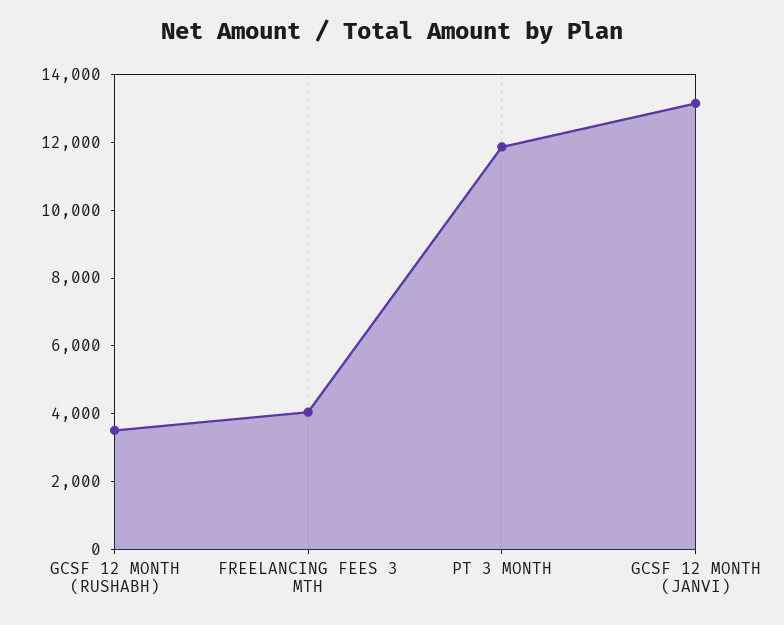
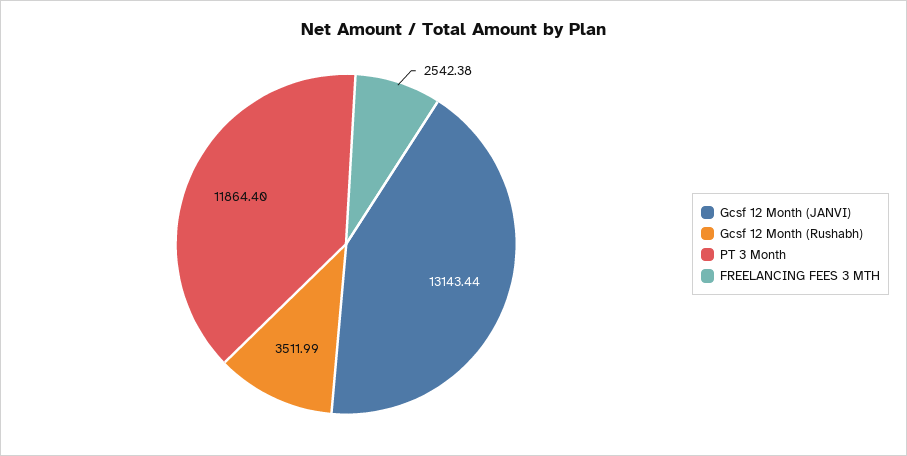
FREELANCING FEES 3 MTH: 4000 -> 2542.38

